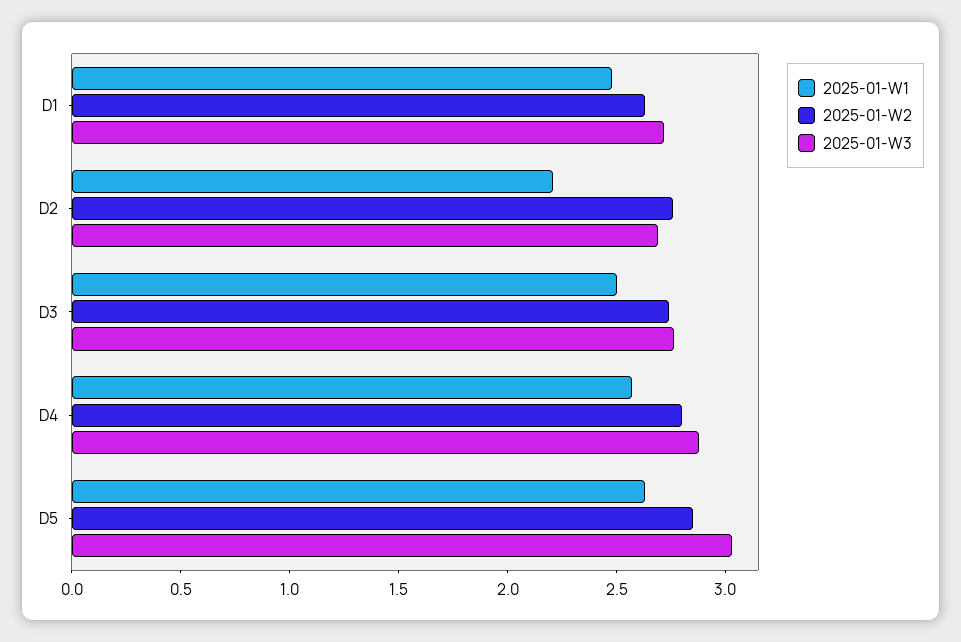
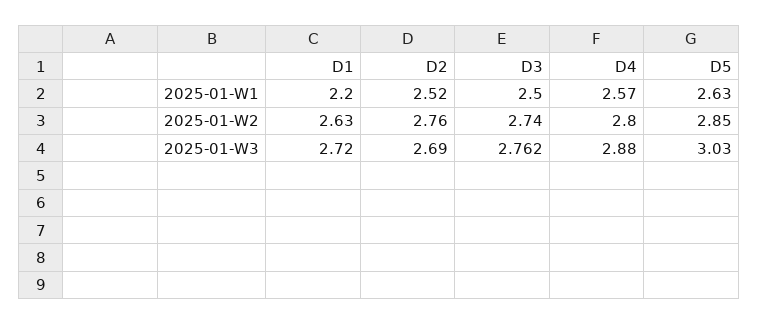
2025-01-W1, D1: 2.5 -> 2.2
2025-01-W1, D2: 2.2 -> 2.52

